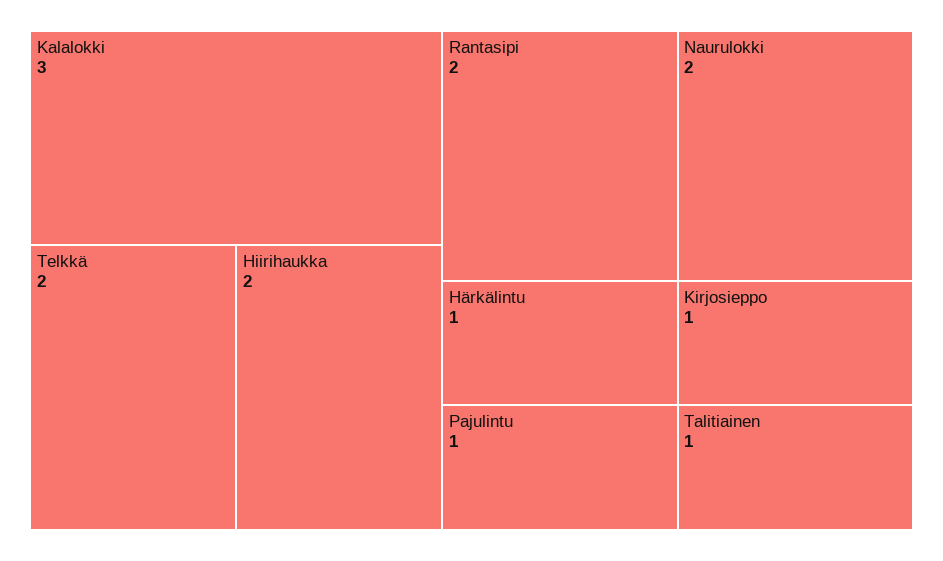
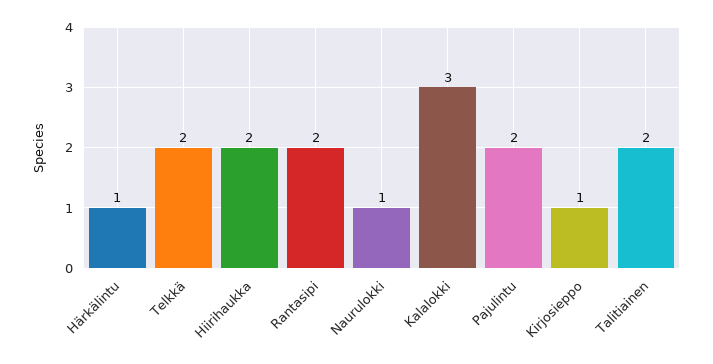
Naurulokki: 2 -> 1
Pajulintu: 1 -> 2
Talitiainen: 1 -> 2

